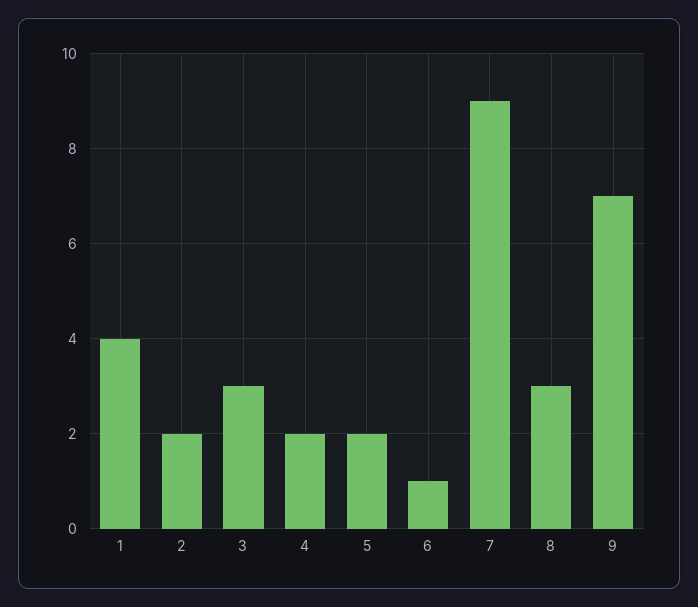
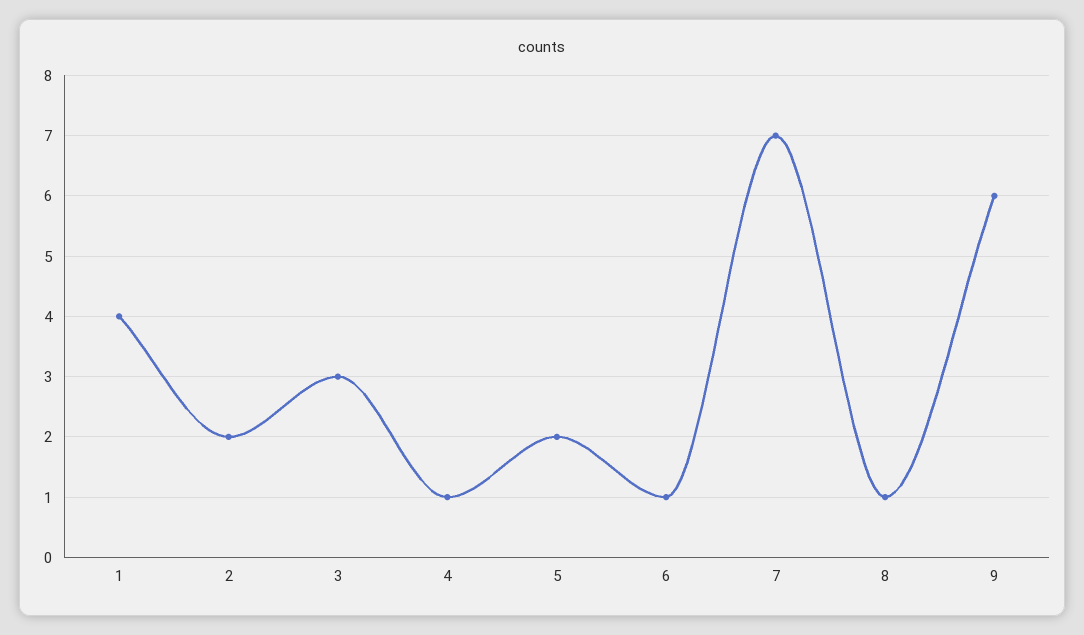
4: 2 -> 1
7: 9 -> 7
8: 3 -> 1
9: 7 -> 6

